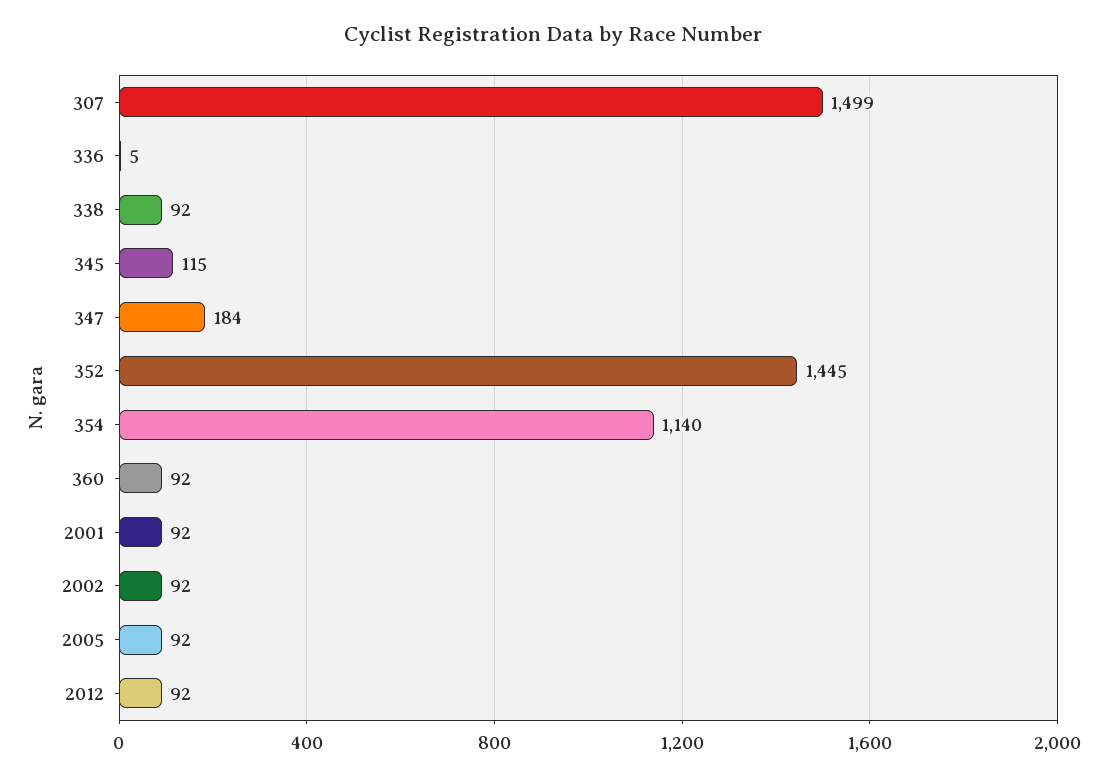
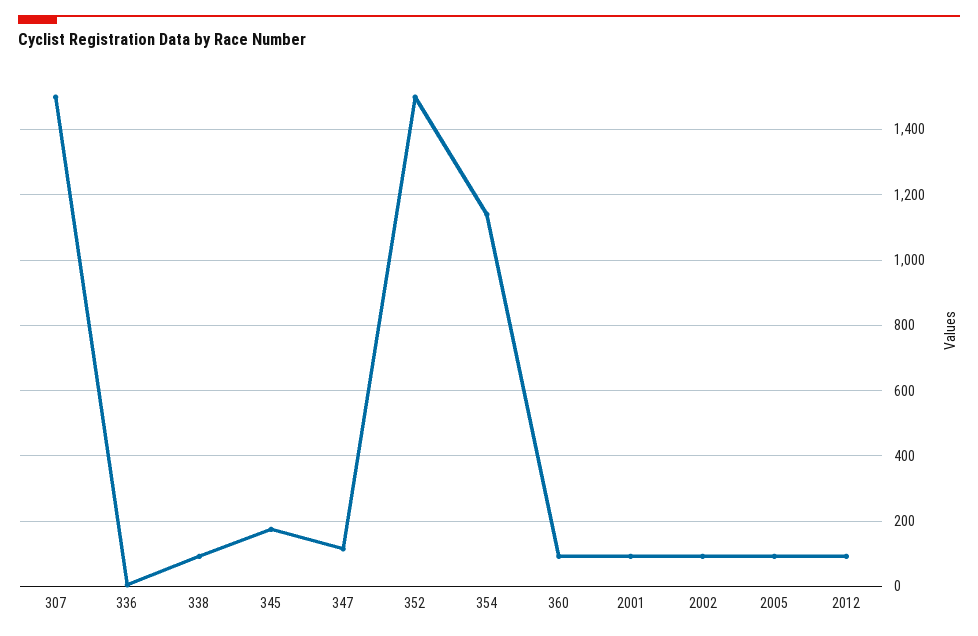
345: 115 -> 180
347: 184 -> 120
352: 1445 -> 1500

